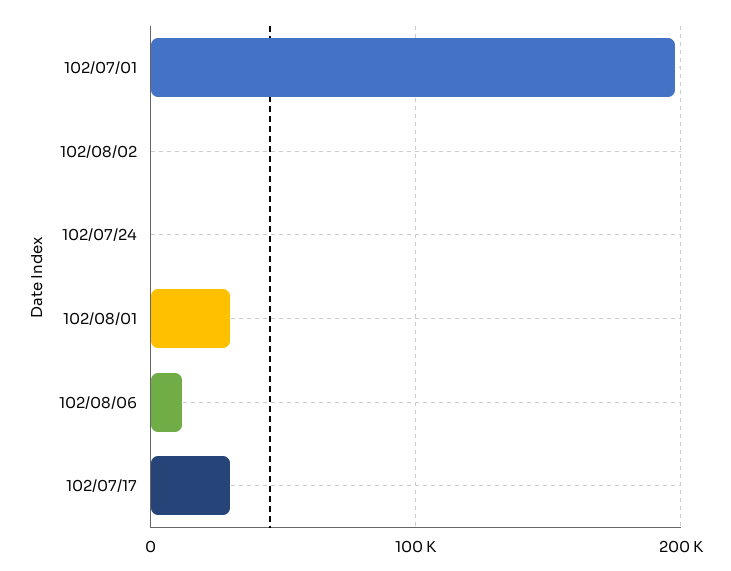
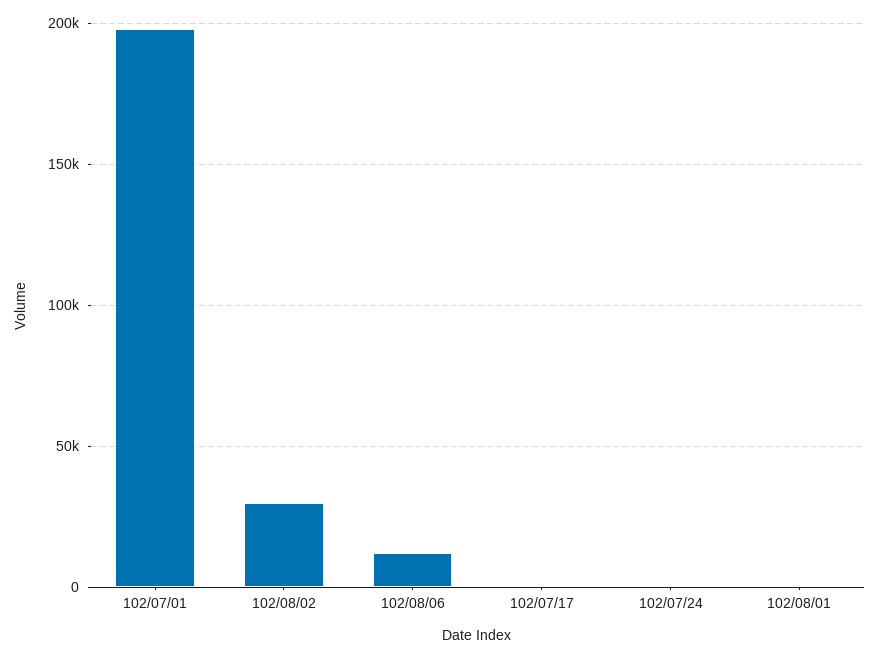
102/08/02: 0 -> 30000
102/08/01: 30000 -> 0
102/07/17: 30000 -> 0

